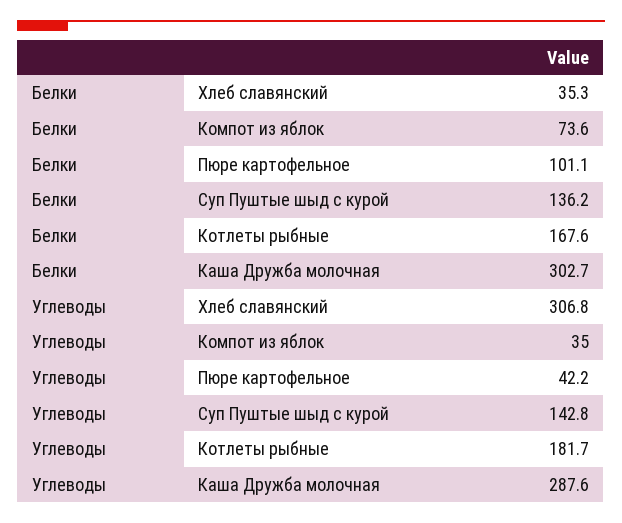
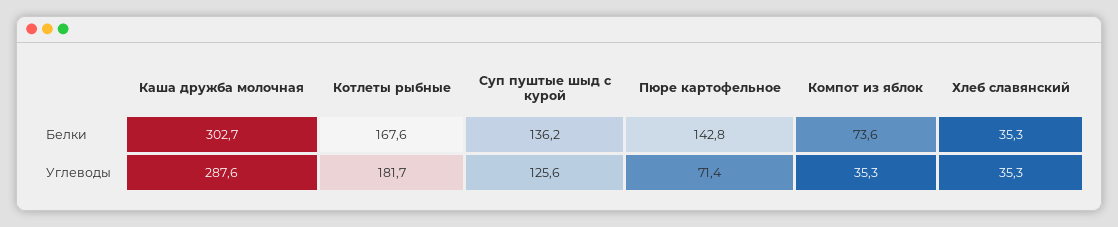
Белки, Пюре картофельное: 101.1 -> 142.8
Углеводы, Хлеб славянский: 306.8 -> 35.3
Углеводы, Компот из яблок: 35 -> 35.3
Углеводы, Пюре картофельное: 42.2 -> 71.4
Углеводы, Суп Пуштые шыд с курой: 142.8 -> 125.6

